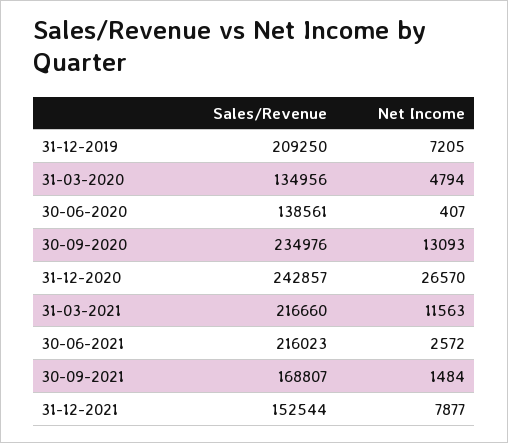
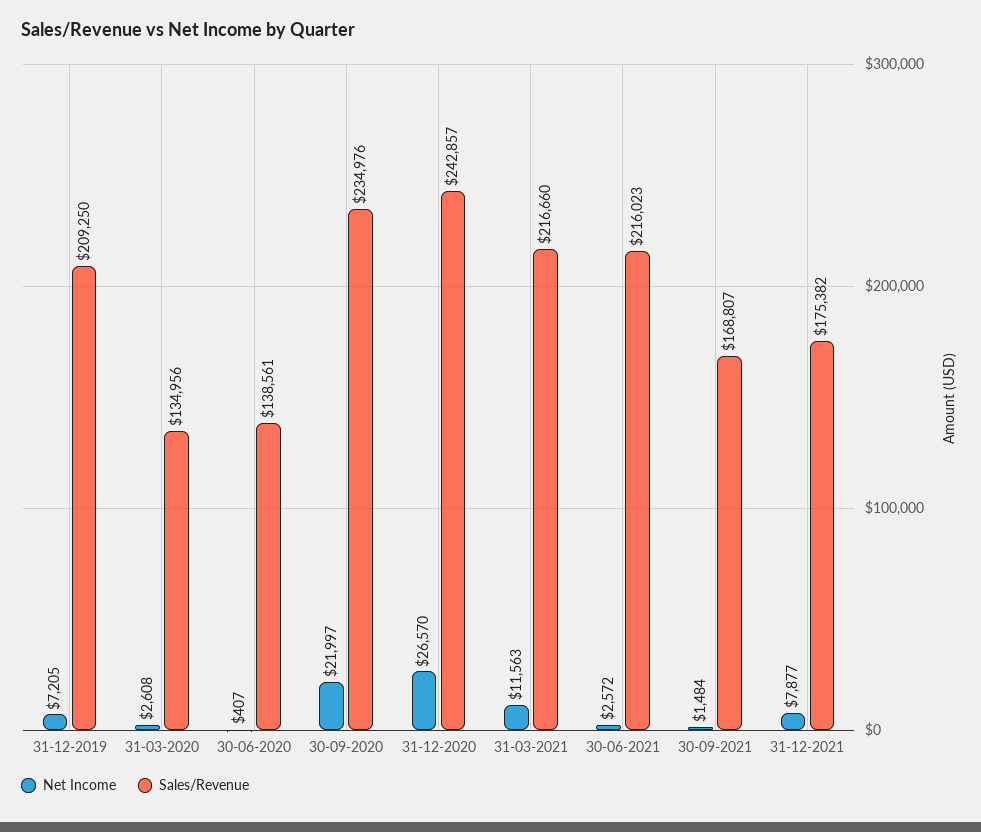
Net Income, 31-03-2020: 4794 -> 2608
Net Income, 30-09-2020: 13093 -> 21997
Sales/Revenue, 31-12-2021: 152544 -> 175382

